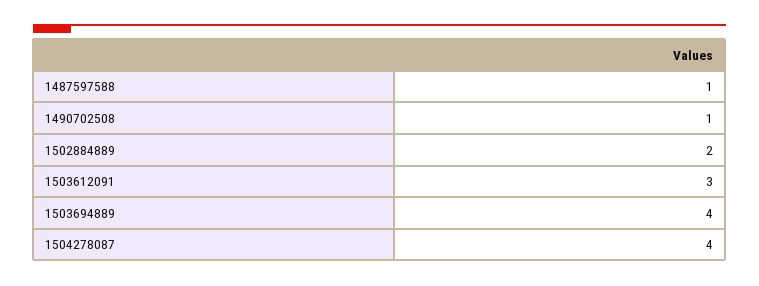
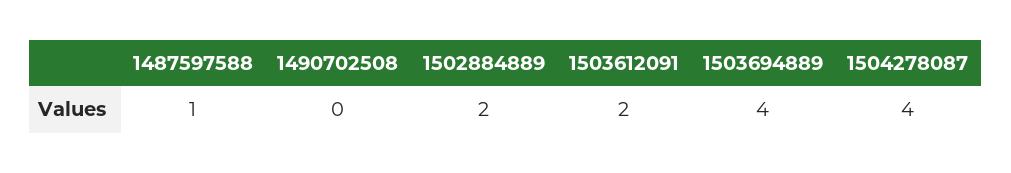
1490702508: 1 -> 0
1503612091: 3 -> 2

